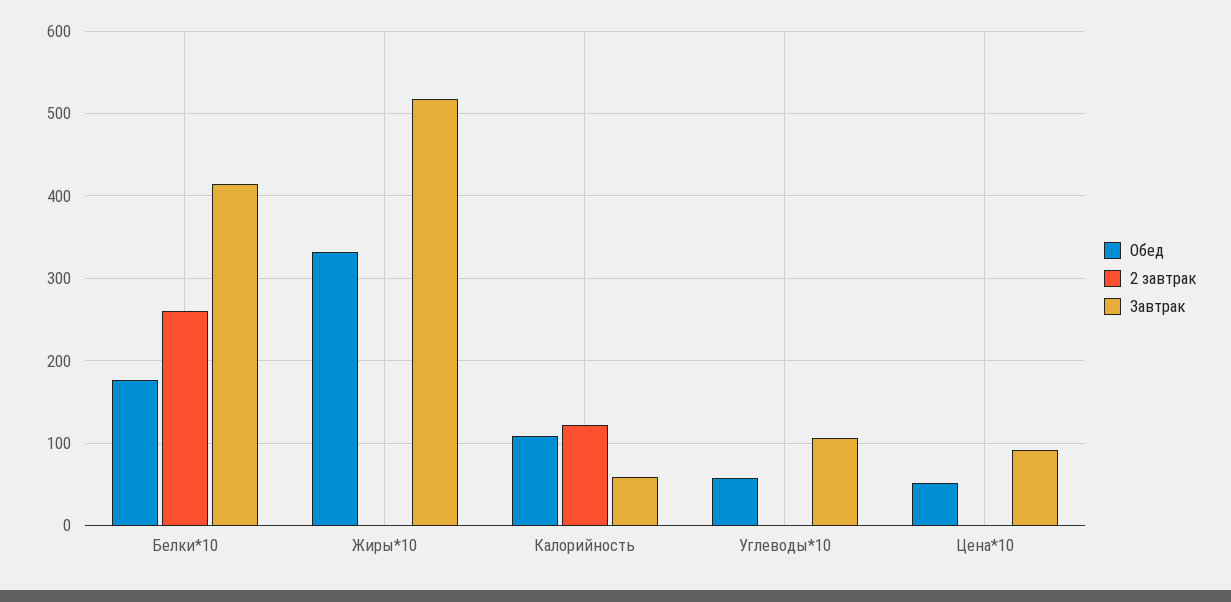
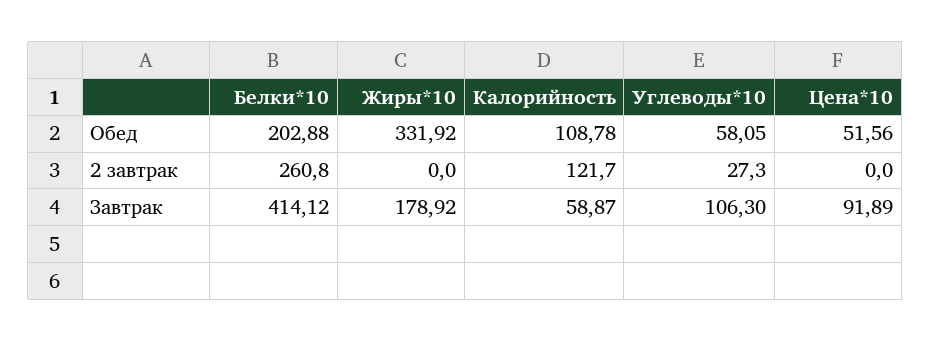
Обед, Белки*10: 180 -> 202.88
Завтрак, Жиры*10: 520 -> 178.92
2 завтрак, Углеводы*10: 0 -> 27.3

